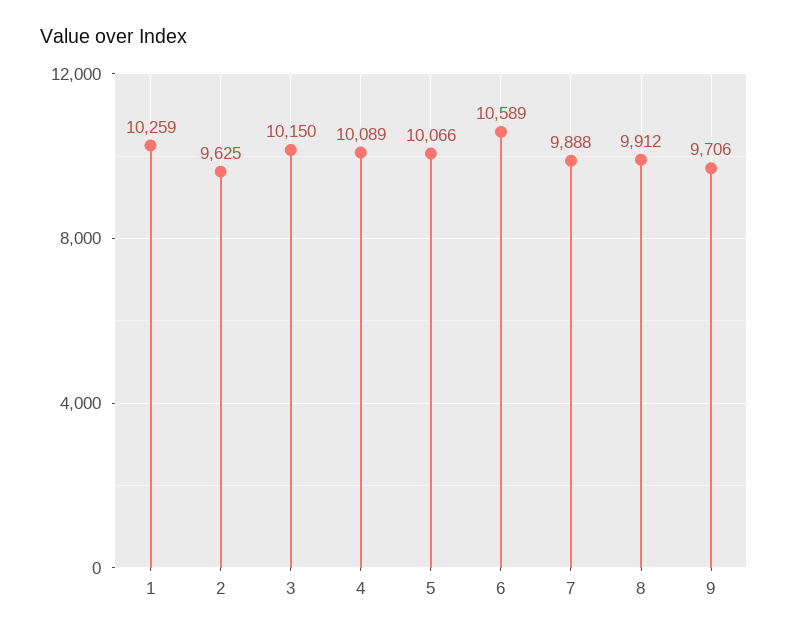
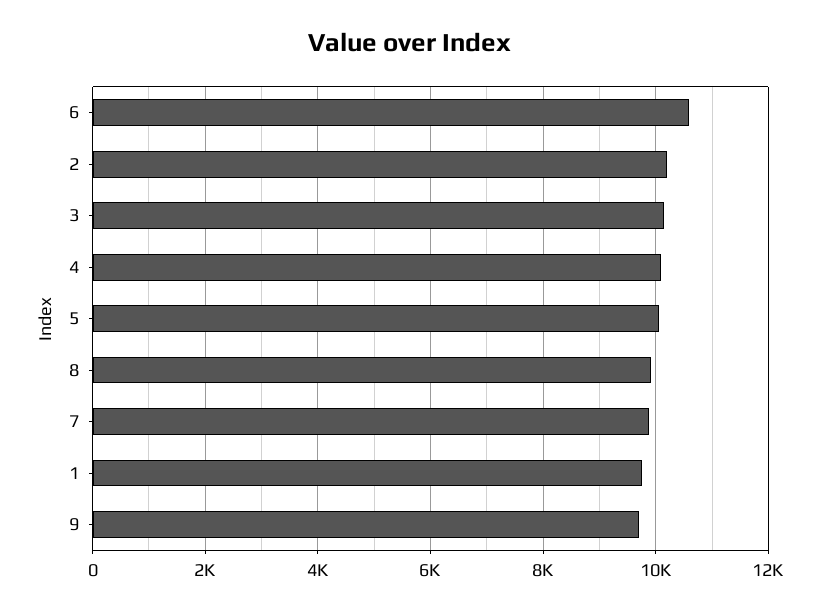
1: 10259 -> 9800
2: 9625 -> 10200

